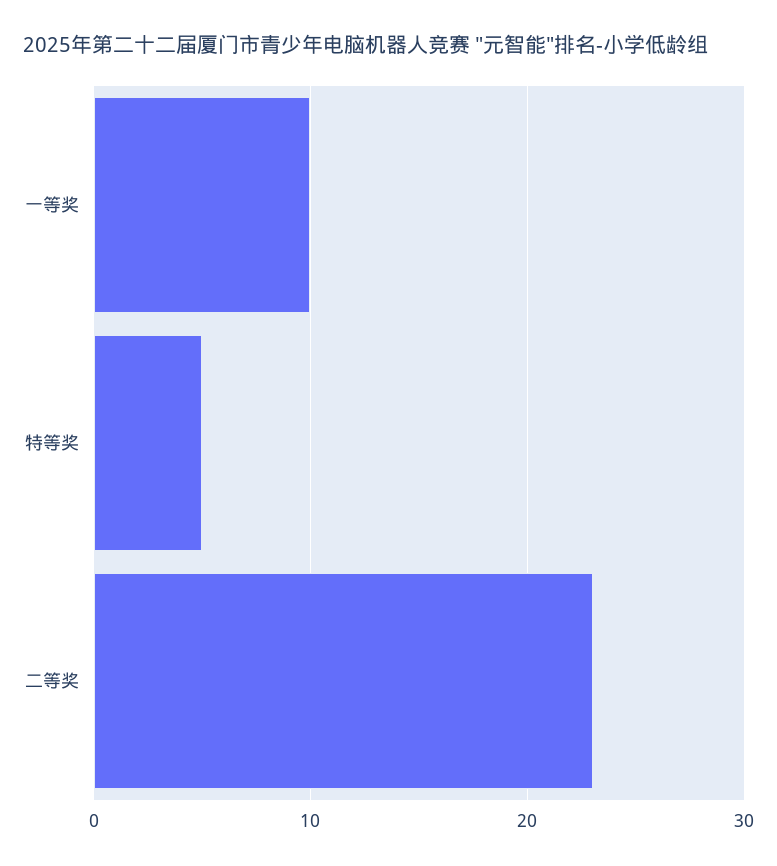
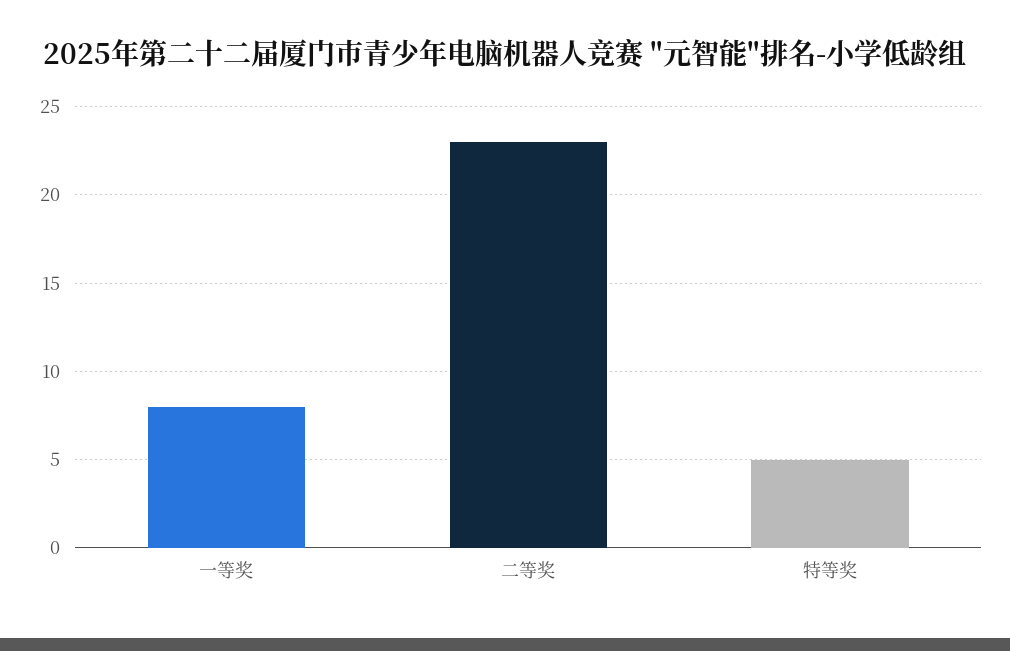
一等奖: 10 -> 8

